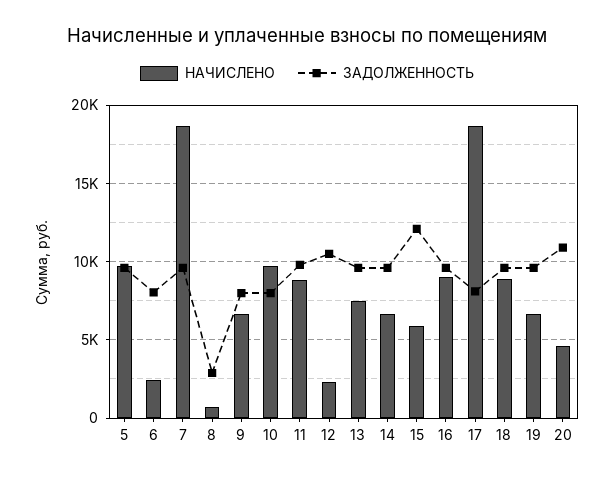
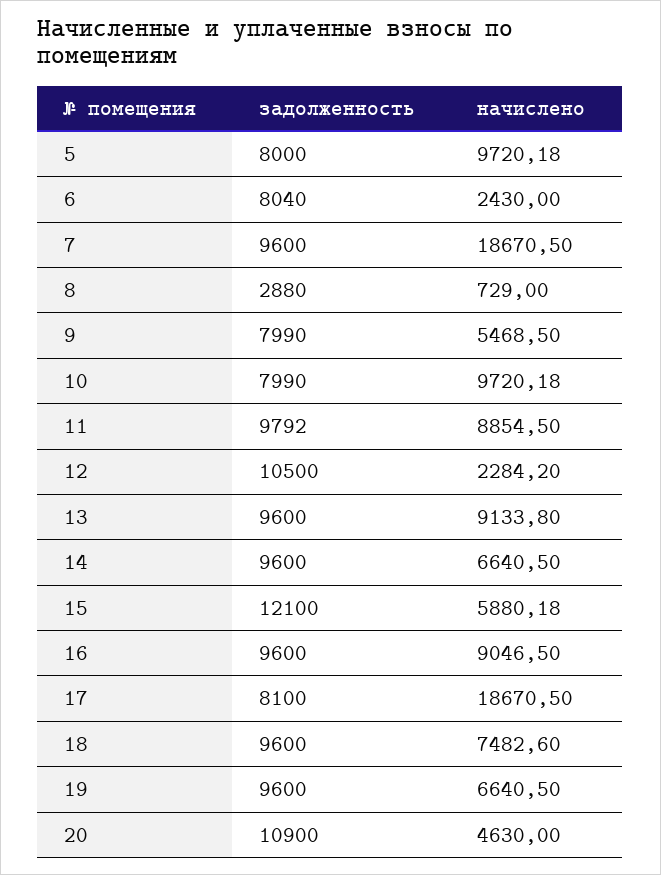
ЗАДОЛЖЕННОСТЬ, 5: 9500 -> 8000
НАЧИСЛЕНО, 9: 6500 -> 5468.5
НАЧИСЛЕНО, 13: 7500 -> 9133.8
НАЧИСЛЕНО, 18: 9000 -> 7482.6

